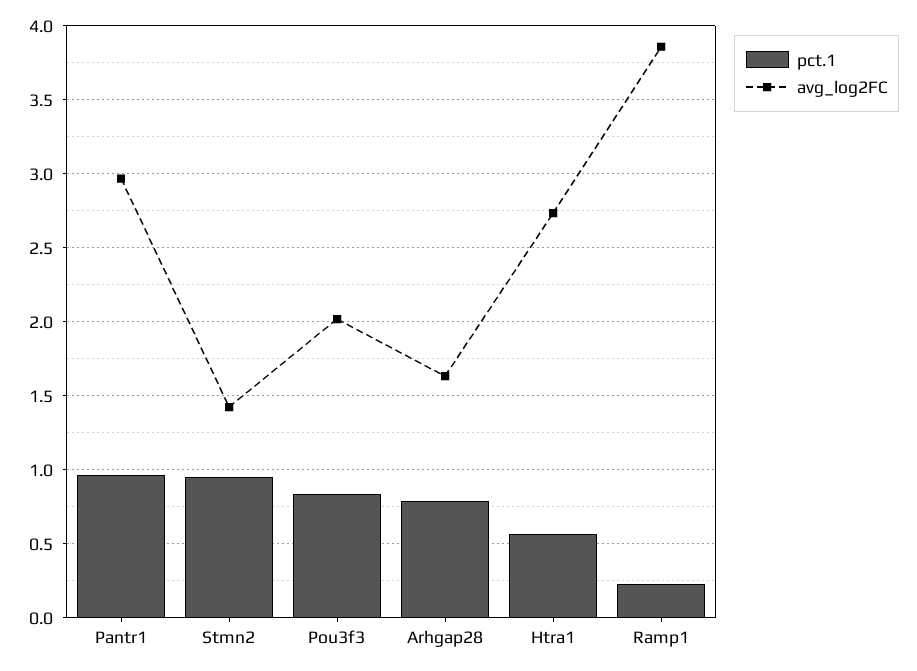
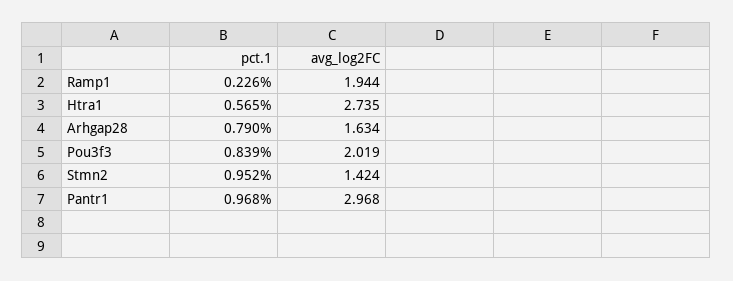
avg_log2FC, Ramp1: 3.85 -> 1.944

